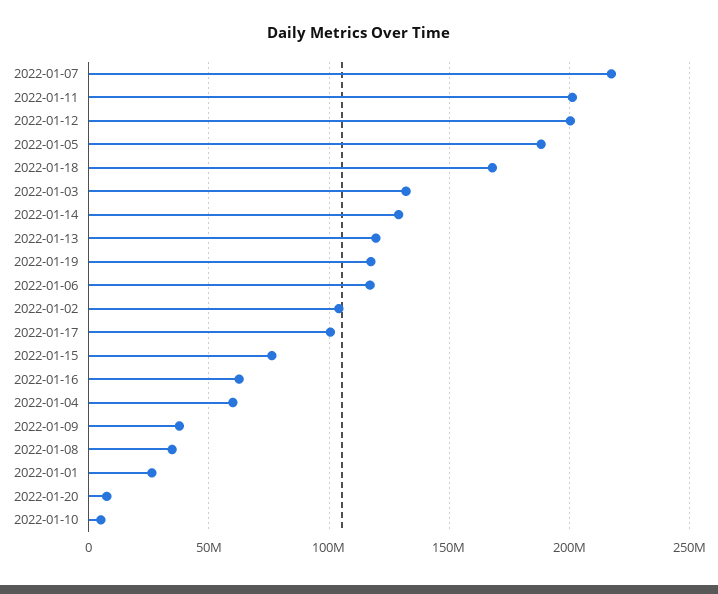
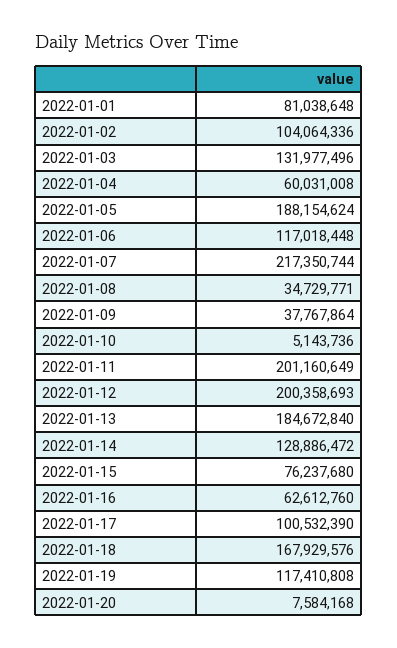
2022-01-13: 120000000 -> 184672840
2022-01-01: 25000000 -> 81038648

